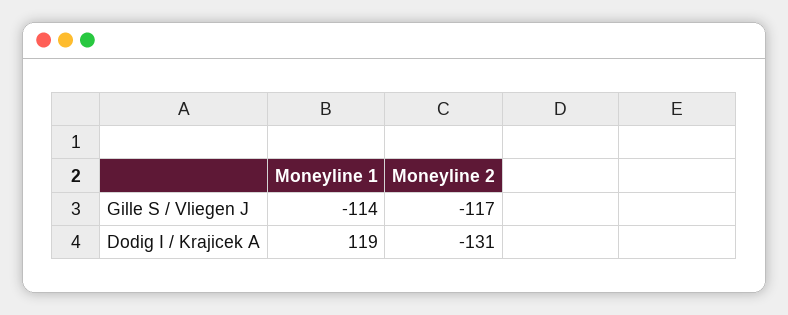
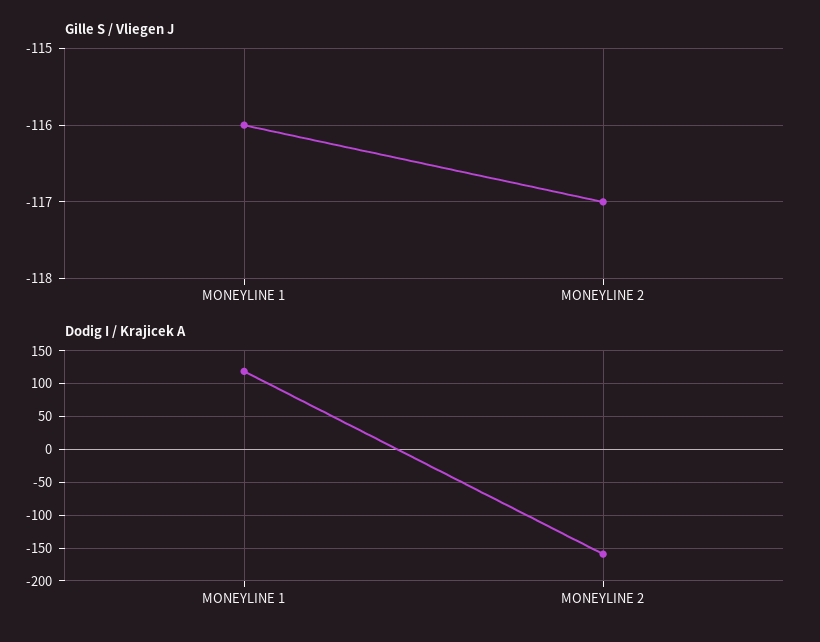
Gille S / Vliegen J, Moneyline 1: -114 -> -116
Dodig I / Krajicek A, Moneyline 2: -131 -> -160

